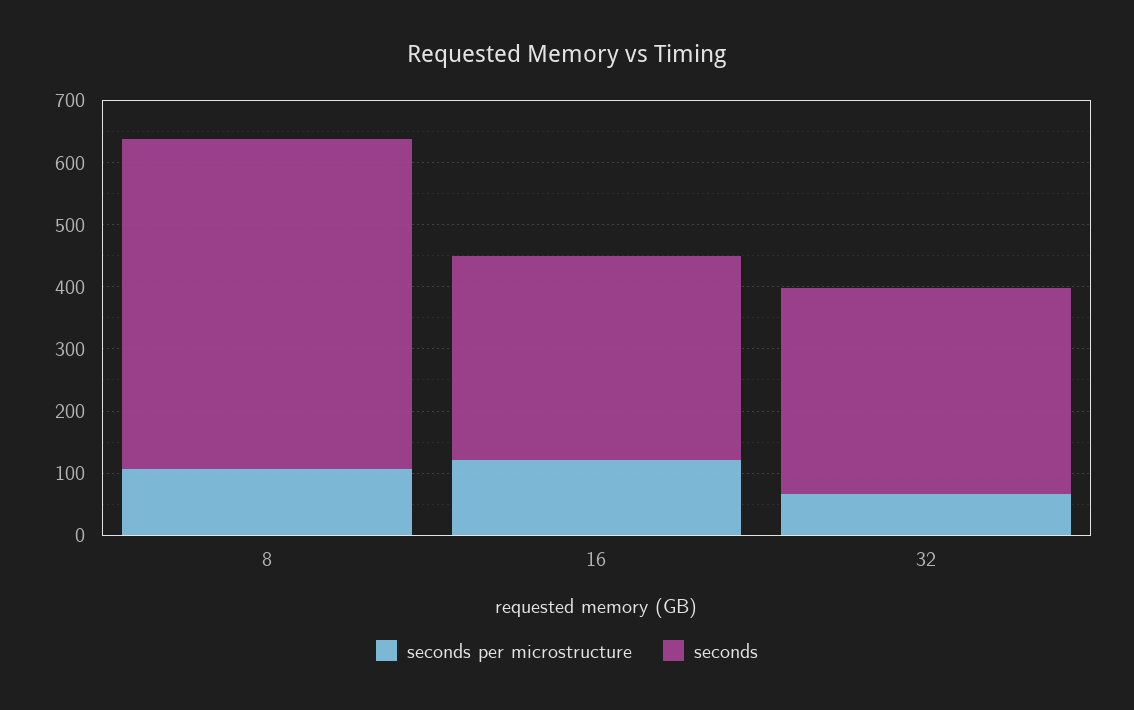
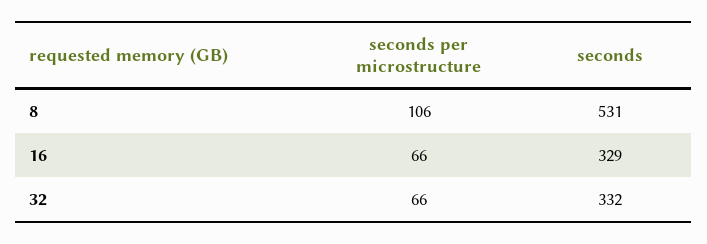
seconds per microstructure, 16: 120 -> 66

